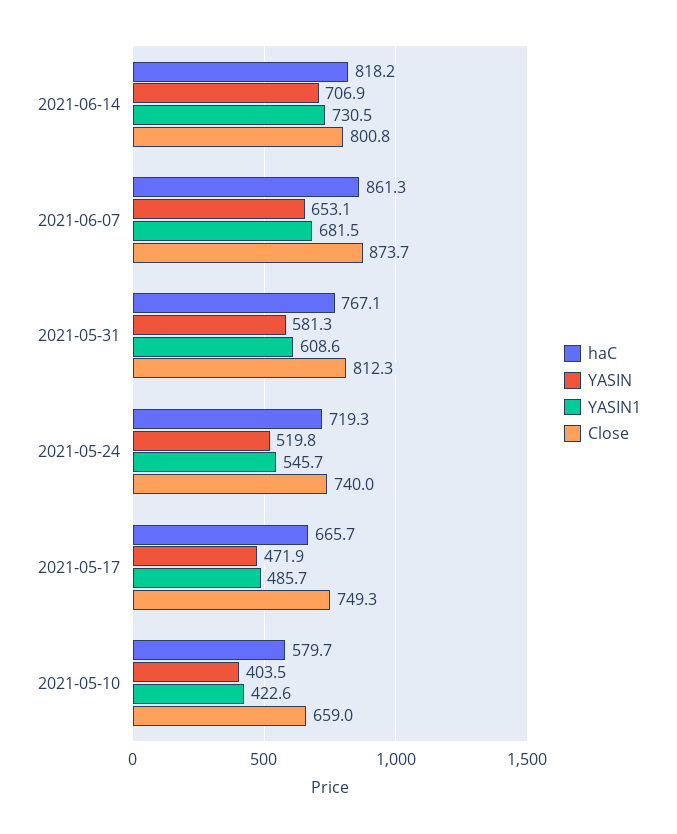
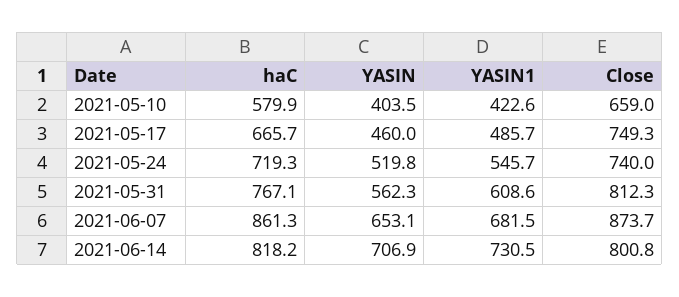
YASIN, 2021-05-31: 581.3 -> 562.3
YASIN, 2021-05-17: 471.9 -> 460
haC, 2021-05-10: 579.7 -> 579.9

